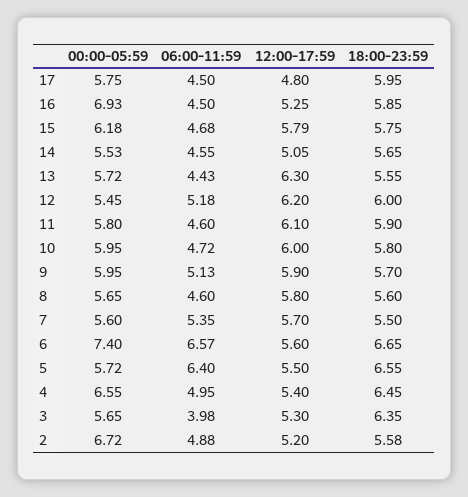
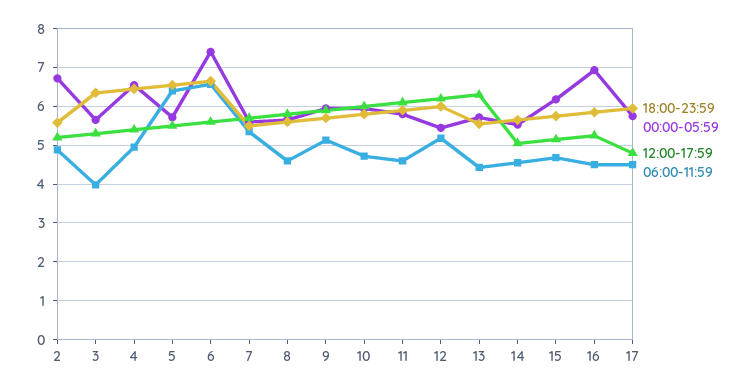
12:00-17:59, 15: 5.79 -> 5.2

